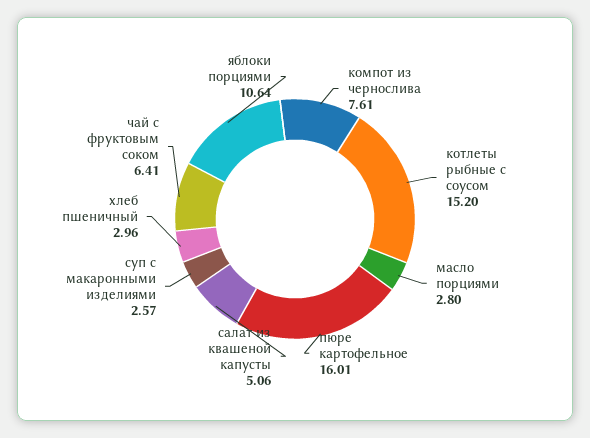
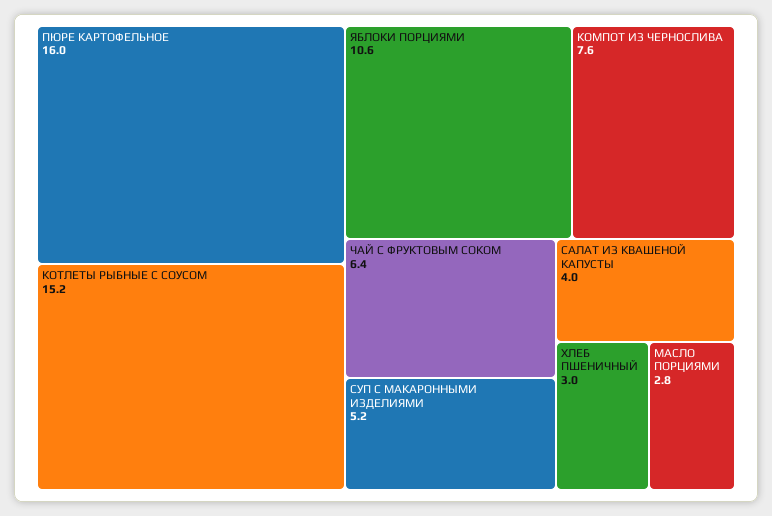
салат из квашеной капусты: 5.06 -> 4
суп с макаронными изделиями: 2.57 -> 5.2

